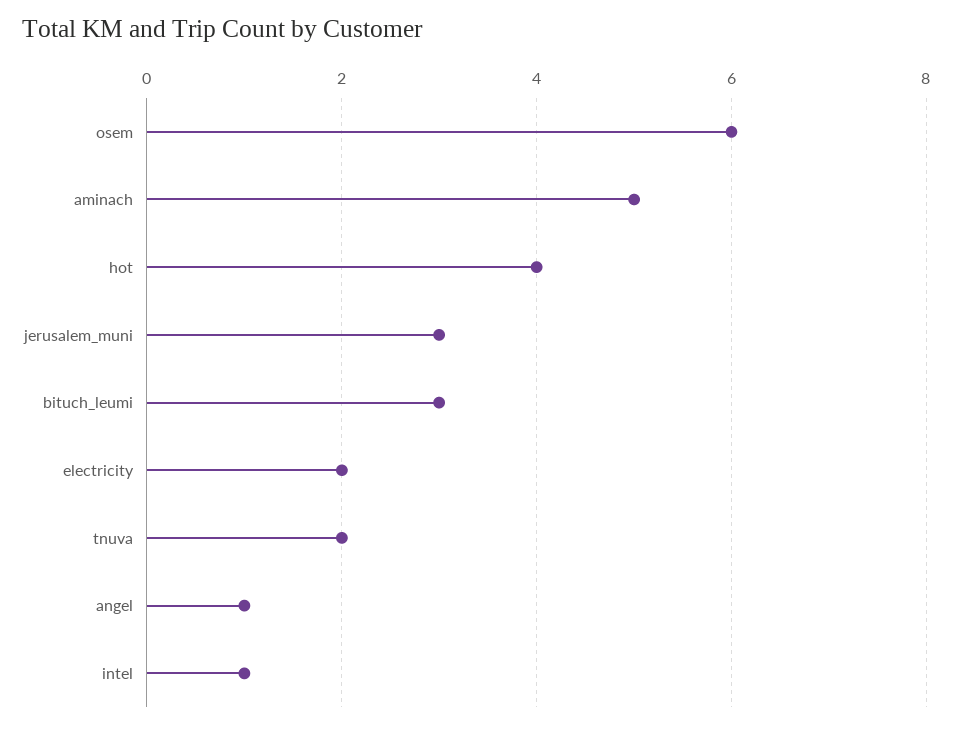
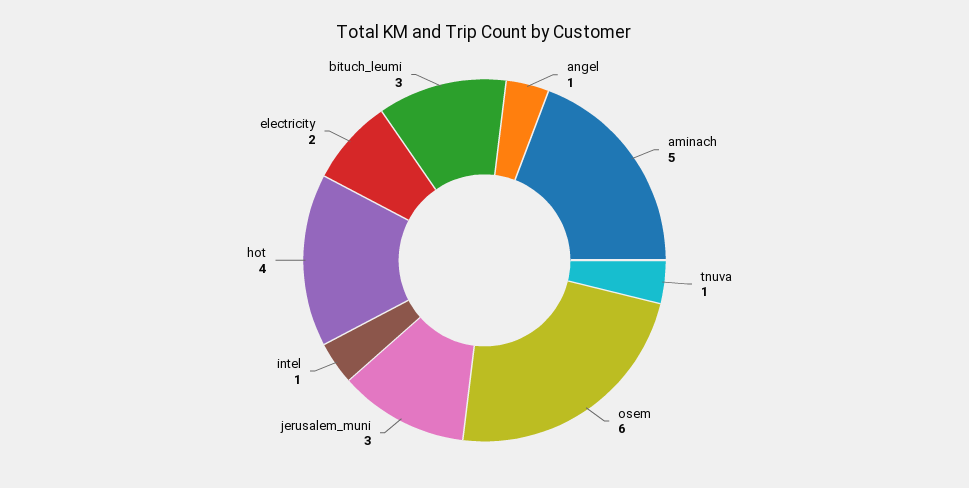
tnuva: 2 -> 1

